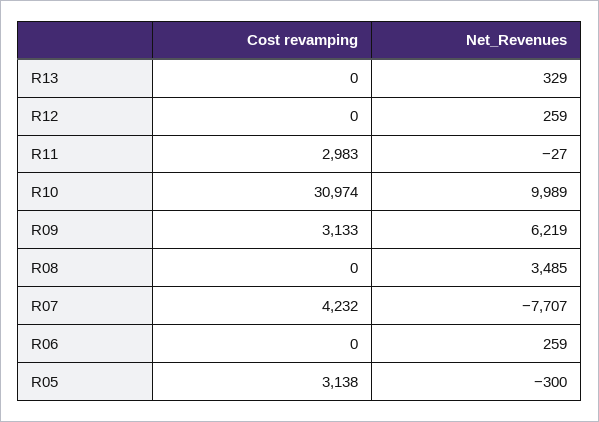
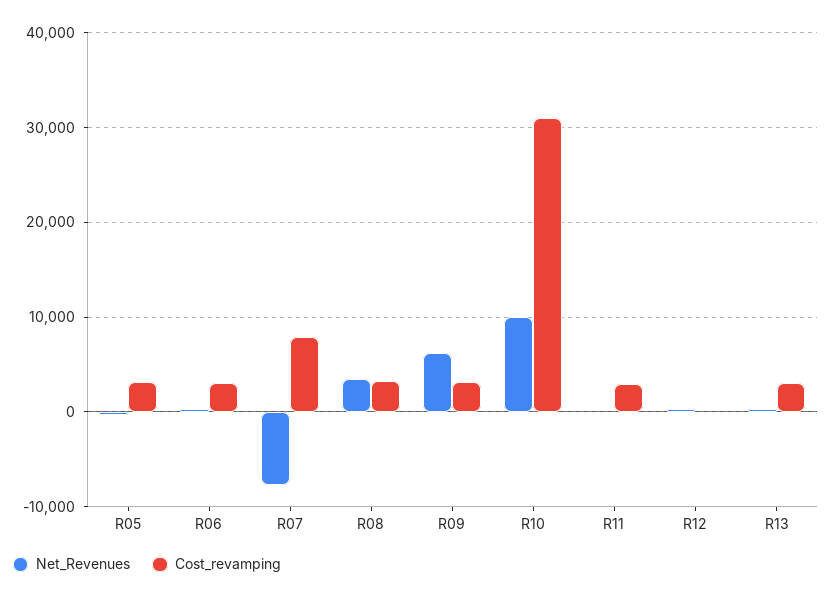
Cost revamping, R13: 0 -> 3000
Cost revamping, R08: 0 -> 3000
Cost revamping, R07: 4232 -> 8000
Cost revamping, R06: 0 -> 3000

